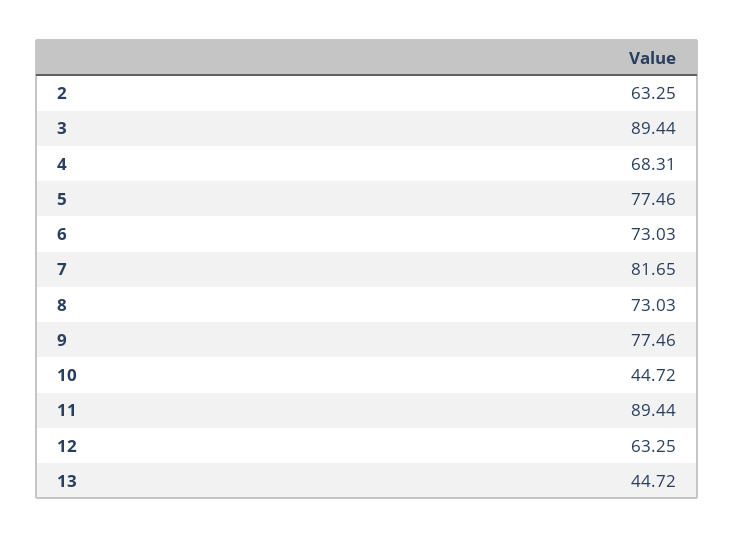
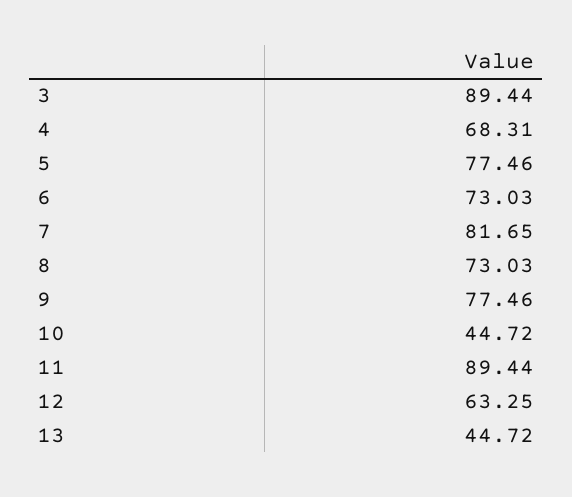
2: 63.25 -> none

